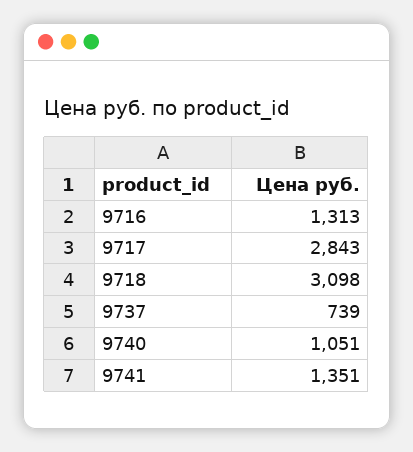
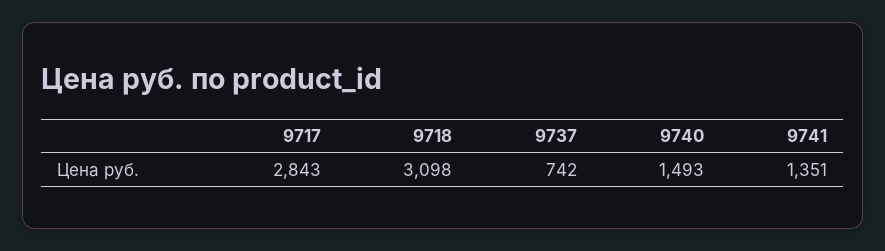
9716: 1313 -> none
9737: 739 -> 742
9740: 1051 -> 1493

